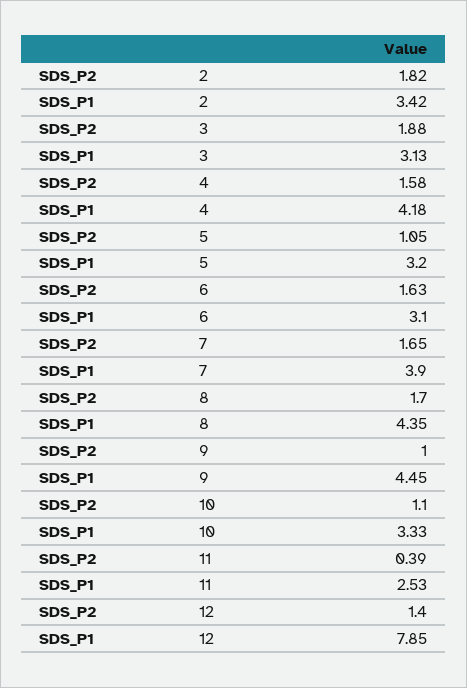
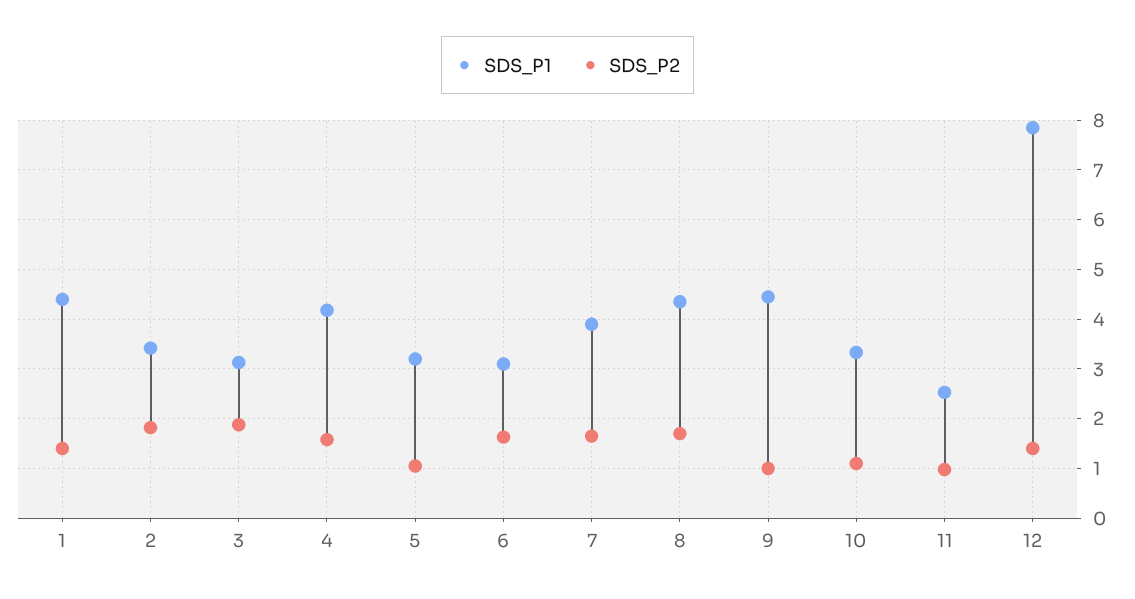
SDS_P2, 11: 0.39 -> 1
SDS_P1, 1: none -> 4.4
SDS_P2, 1: none -> 1.4

